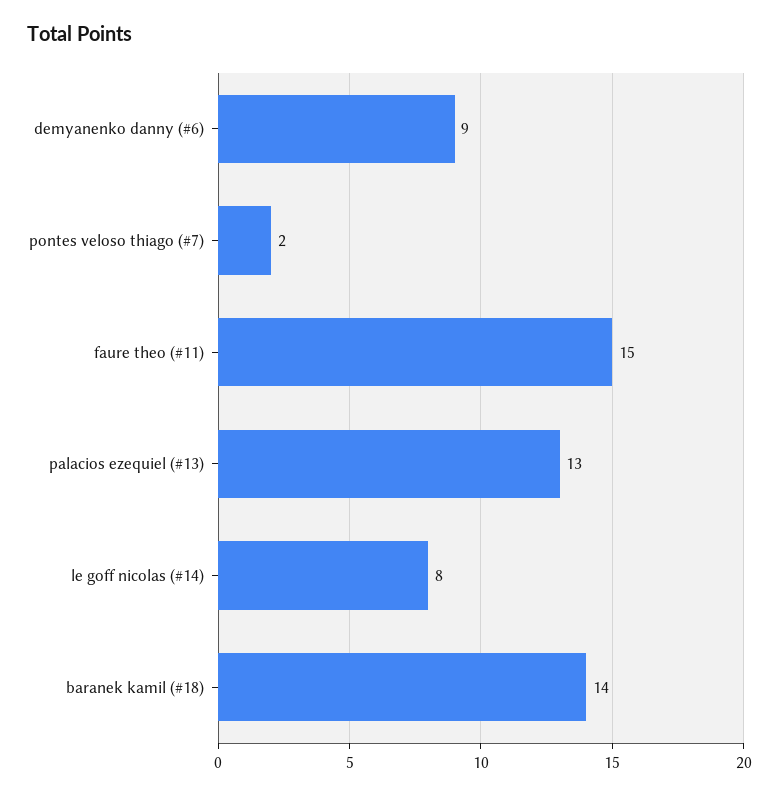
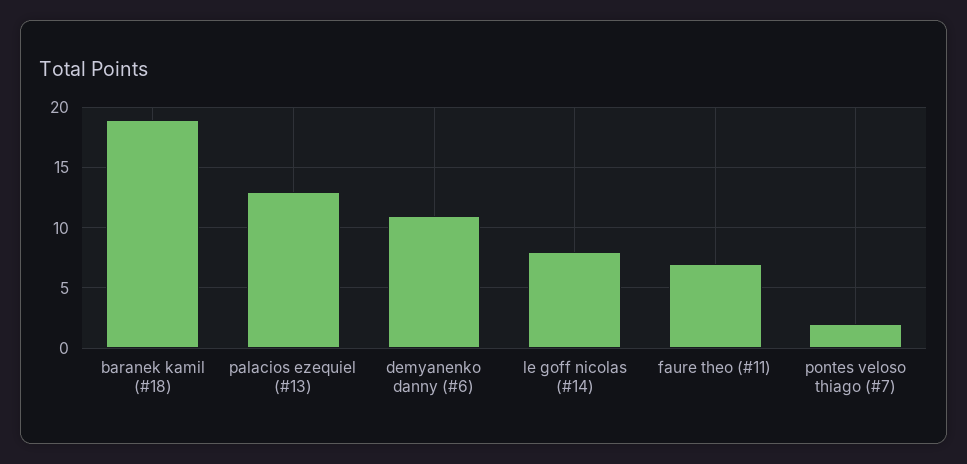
demyanenko danny (#6): 9 -> 11
faure theo (#11): 15 -> 7
baranek kamil (#18): 14 -> 19

